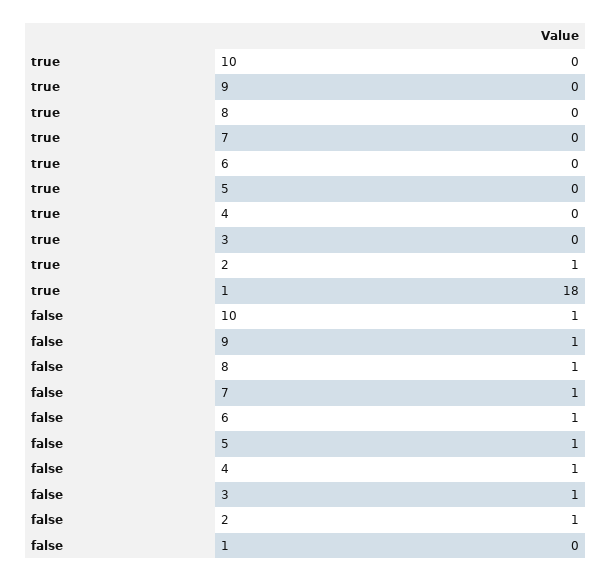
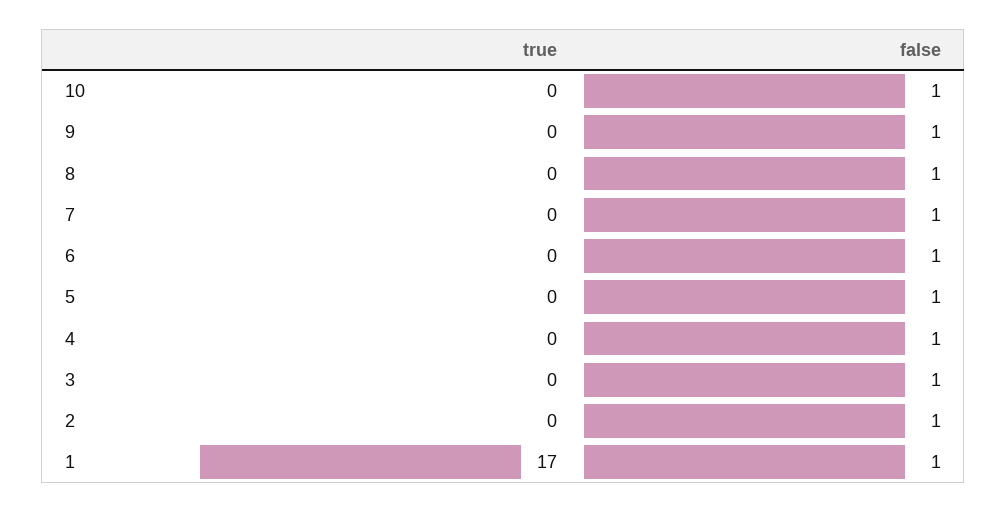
true, 2: 1 -> 0
true, 1: 18 -> 17
false, 1: 0 -> 1

